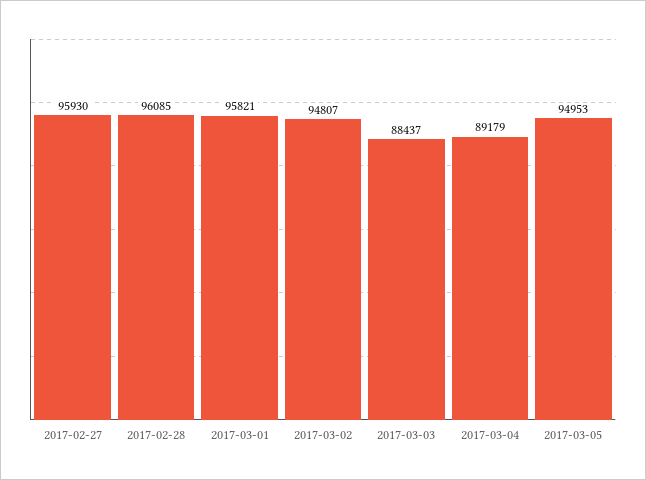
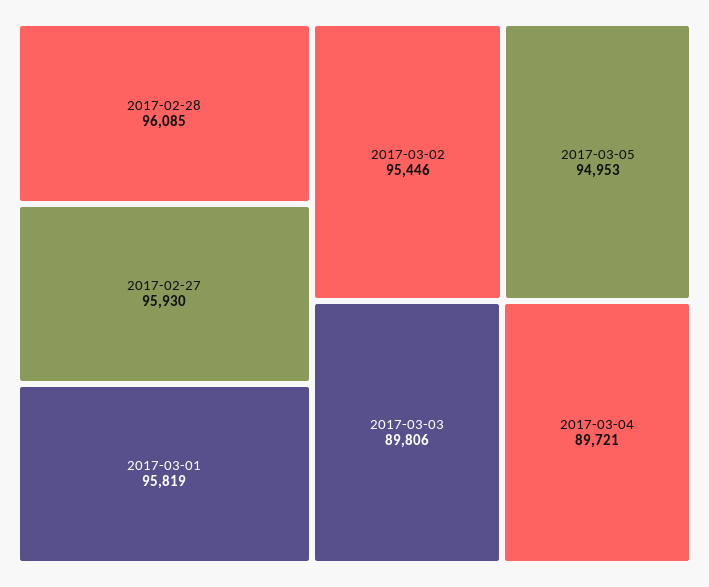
2017-03-01: 95821 -> 95819
2017-03-02: 94807 -> 95446
2017-03-03: 88437 -> 89806
2017-03-04: 89179 -> 89721

